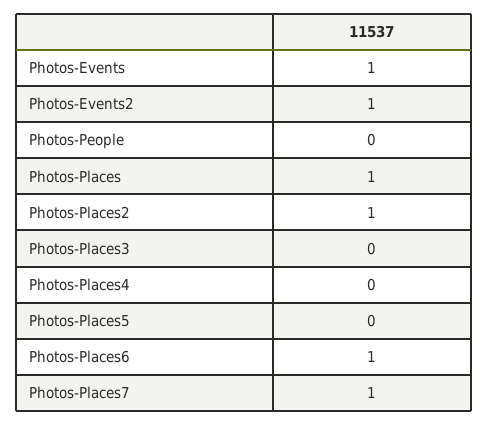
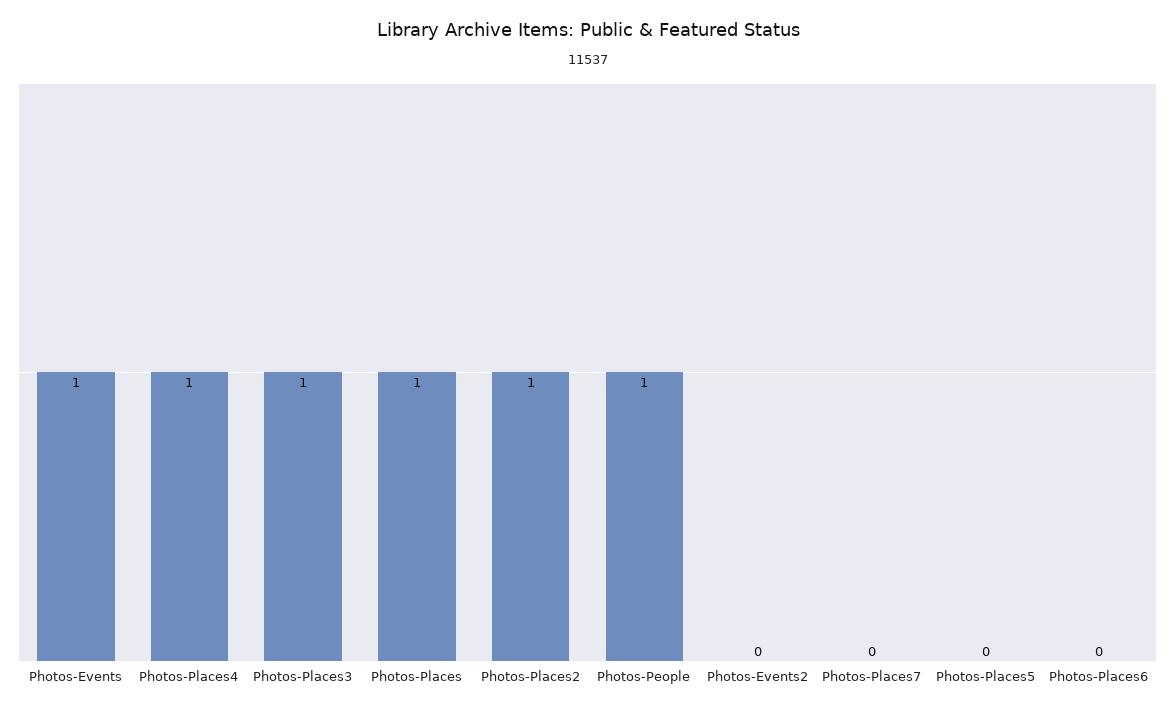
Photos-Events2: 1 -> 0
Photos-People: 0 -> 1
Photos-Places3: 0 -> 1
Photos-Places4: 0 -> 1
Photos-Places6: 1 -> 0
Photos-Places7: 1 -> 0

